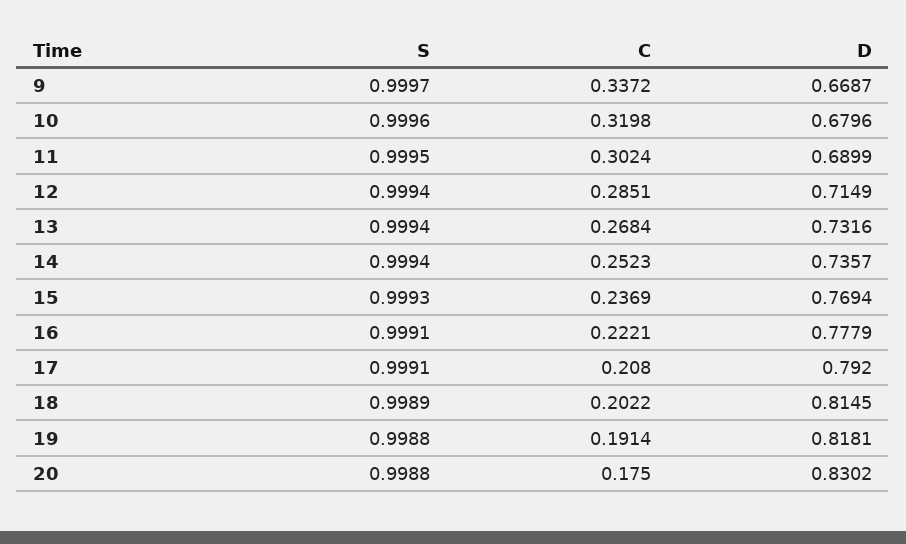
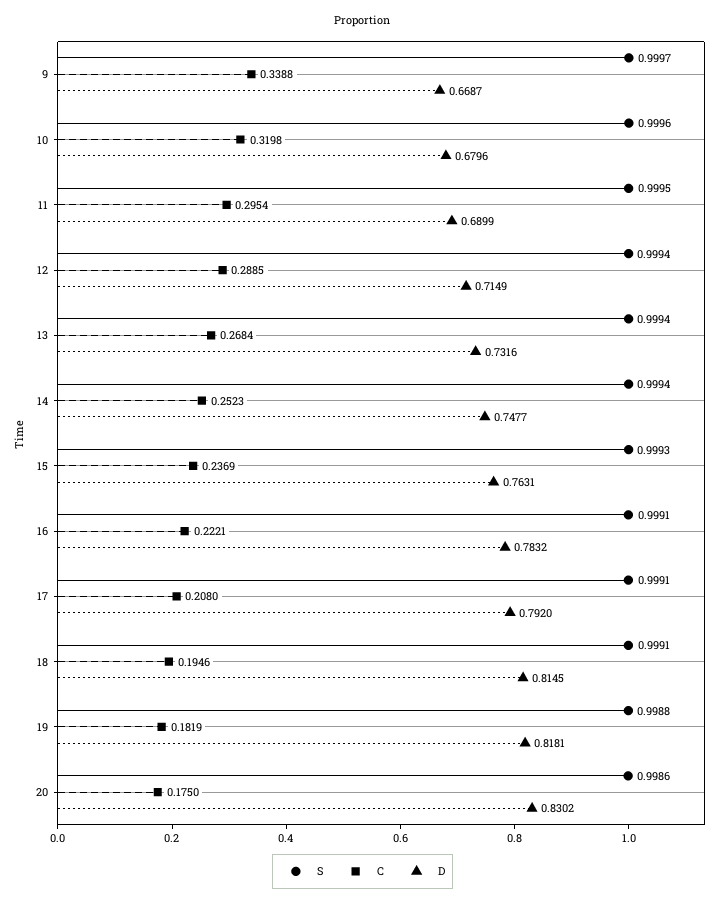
C, 9: 0.3372 -> 0.3388
C, 11: 0.3024 -> 0.2954
C, 12: 0.2851 -> 0.2885
D, 14: 0.7357 -> 0.7477
D, 15: 0.7694 -> 0.7631
D, 16: 0.7779 -> 0.7832
S, 18: 0.9989 -> 0.9991
C, 18: 0.2022 -> 0.1946
C, 19: 0.1914 -> 0.1819
S, 20: 0.9988 -> 0.9986

